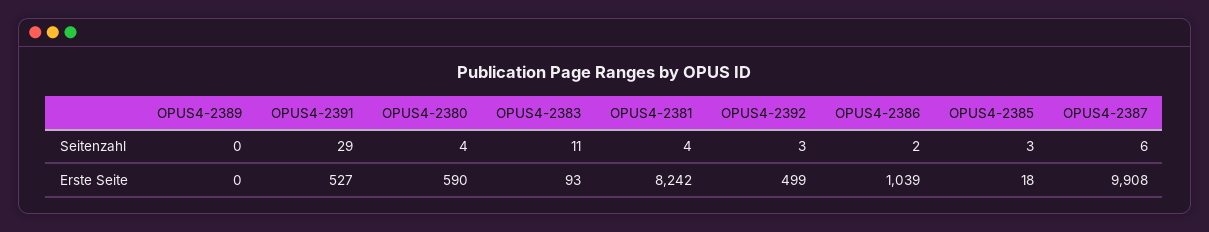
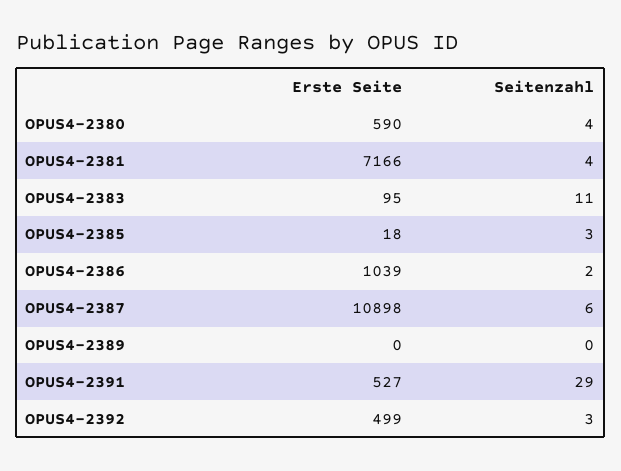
OPUS4-2383, Erste Seite: 93 -> 95
OPUS4-2381, Erste Seite: 8242 -> 7166
OPUS4-2387, Erste Seite: 9908 -> 10898

